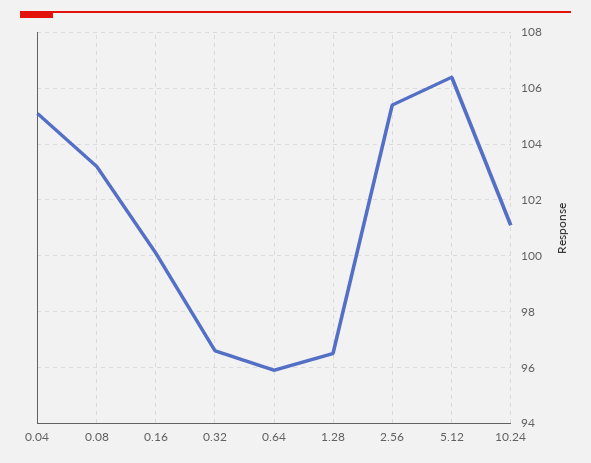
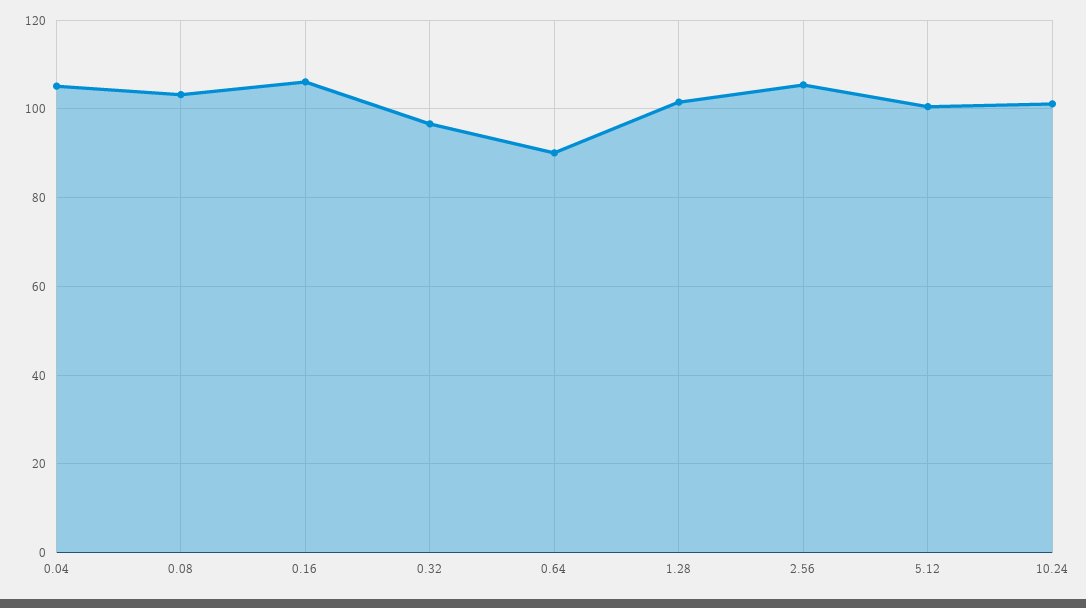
0.16: 100 -> 106
0.64: 96 -> 90
1.28: 96.5 -> 102
5.12: 106.5 -> 100

